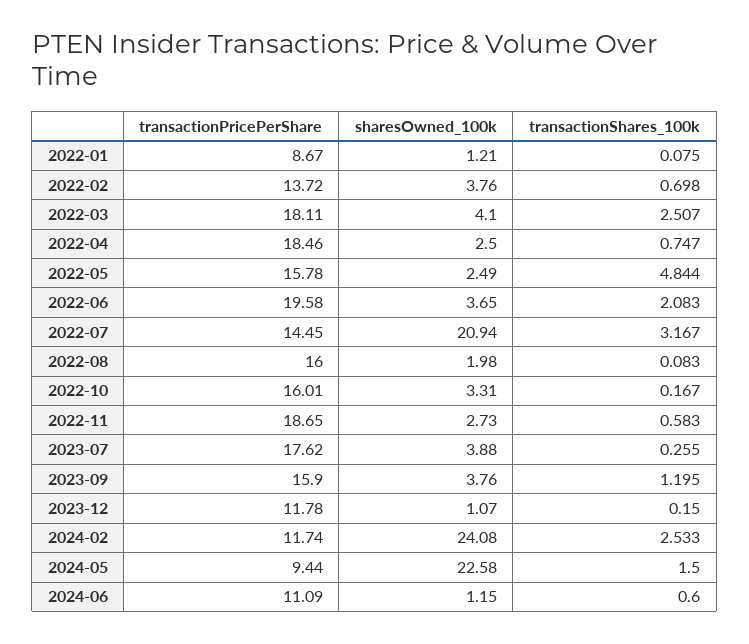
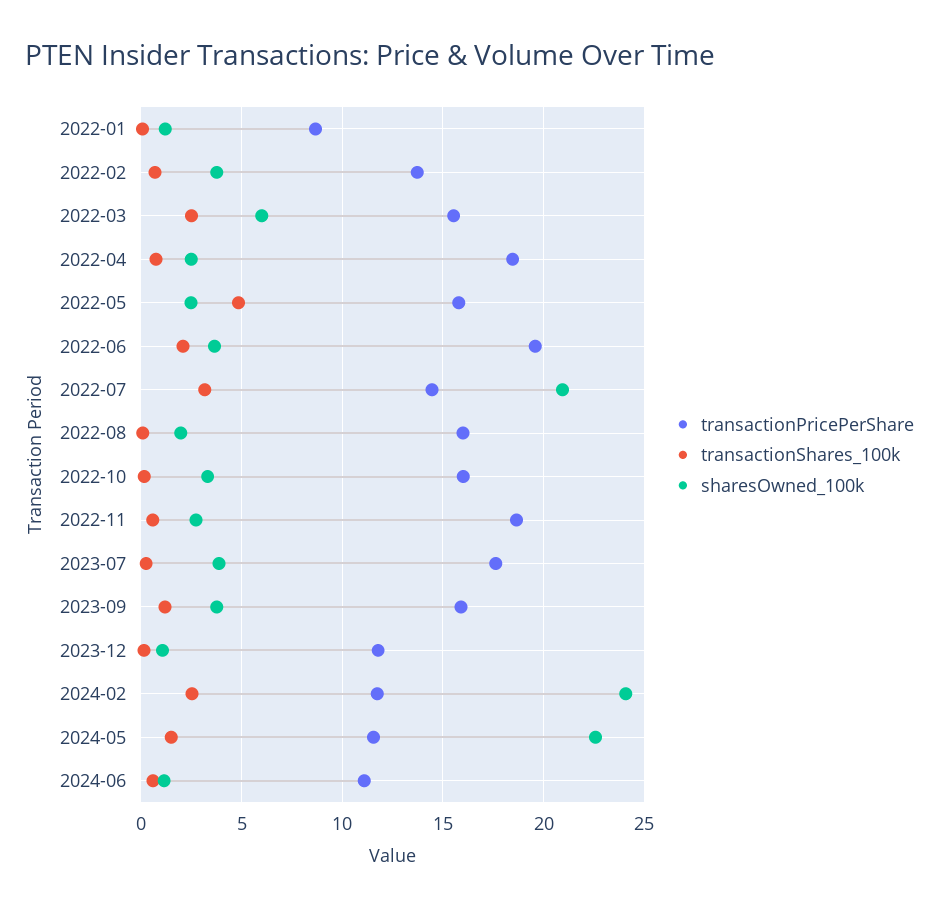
transactionPricePerShare, 2022-03: 18.11 -> 15.5
sharesOwned_100k, 2022-03: 4.1 -> 6
transactionPricePerShare, 2024-05: 9.44 -> 11.5

